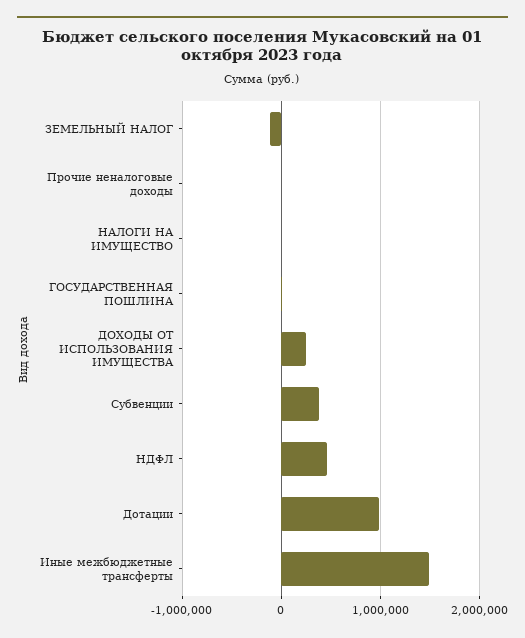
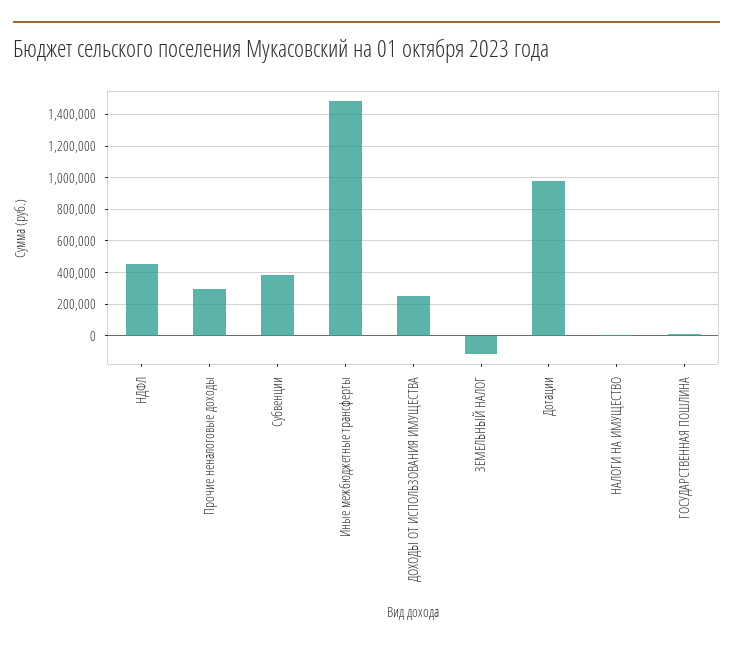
Прочие неналоговые доходы: 0 -> 300000

